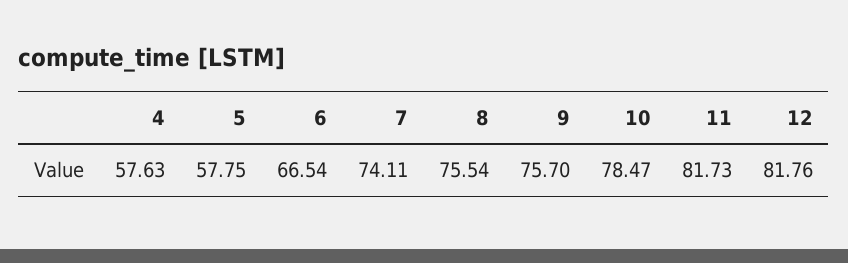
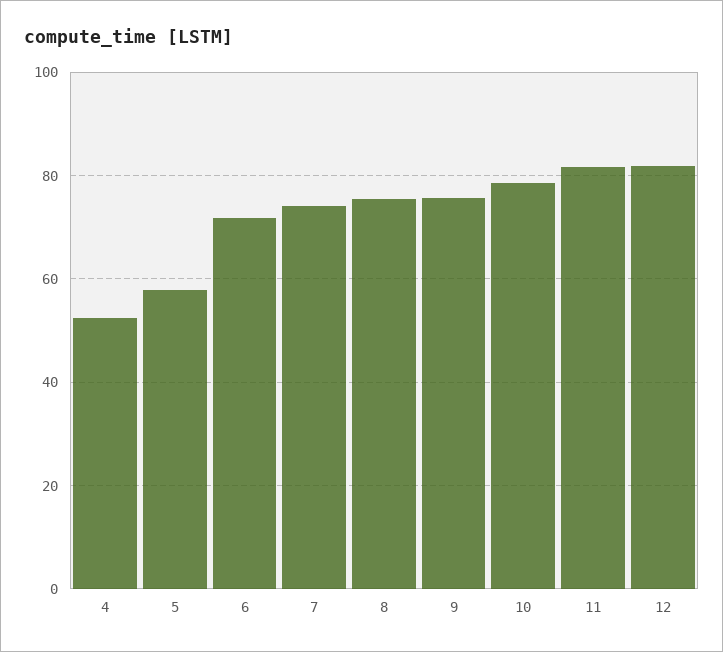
4: 57.63 -> 52
6: 66.54 -> 72

